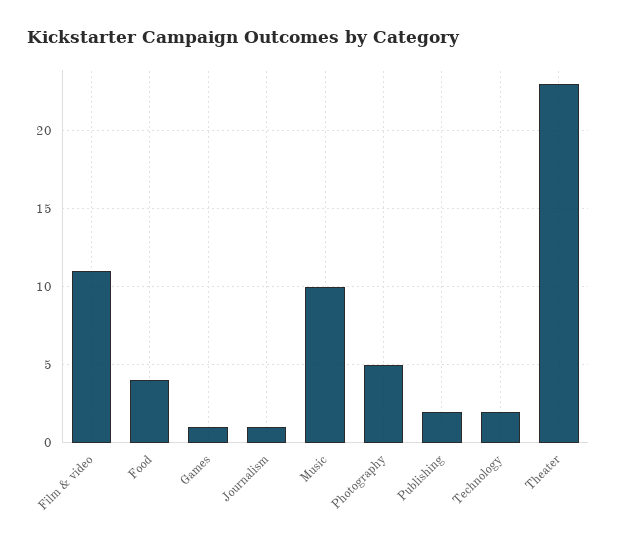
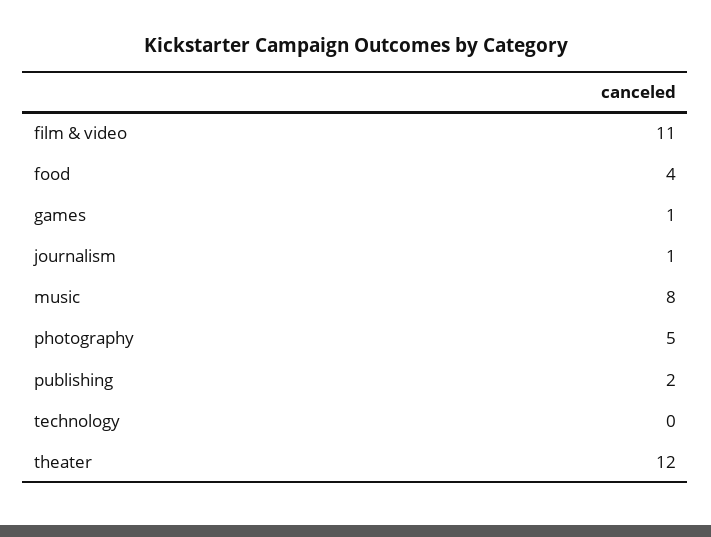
Music: 10 -> 8
Technology: 2 -> 0
Theater: 23 -> 12

